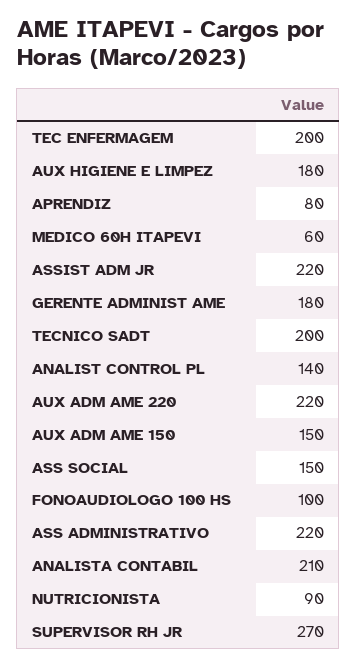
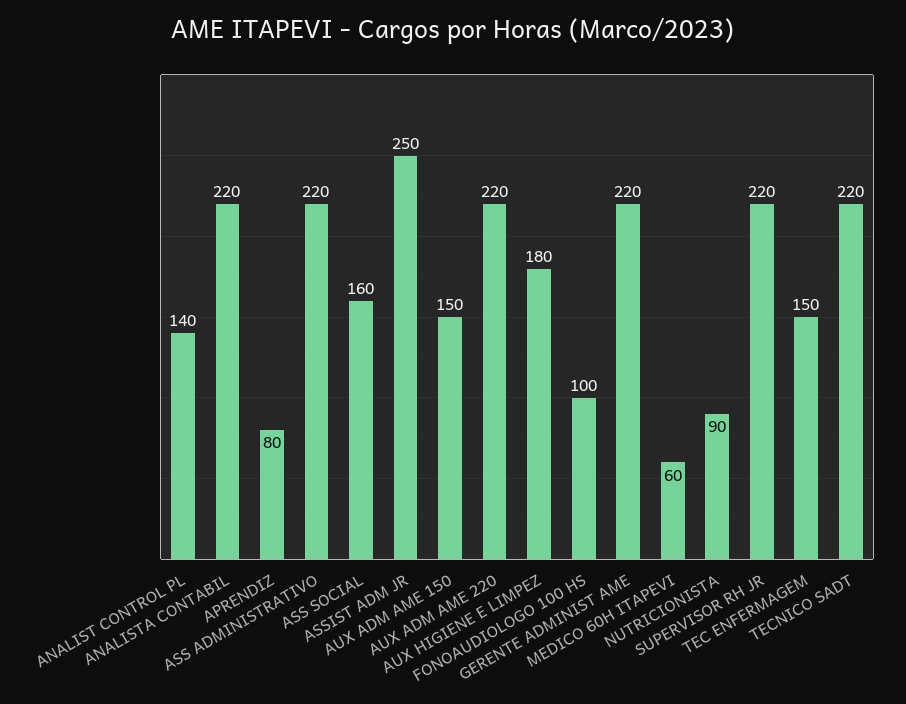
TEC ENFERMAGEM: 200 -> 150
ASSIST ADM JR: 220 -> 250
GERENTE ADMINIST AME: 180 -> 220
TECNICO SADT: 200 -> 220
ASS SOCIAL: 150 -> 160
ANALISTA CONTABIL: 210 -> 220
SUPERVISOR RH JR: 270 -> 220

